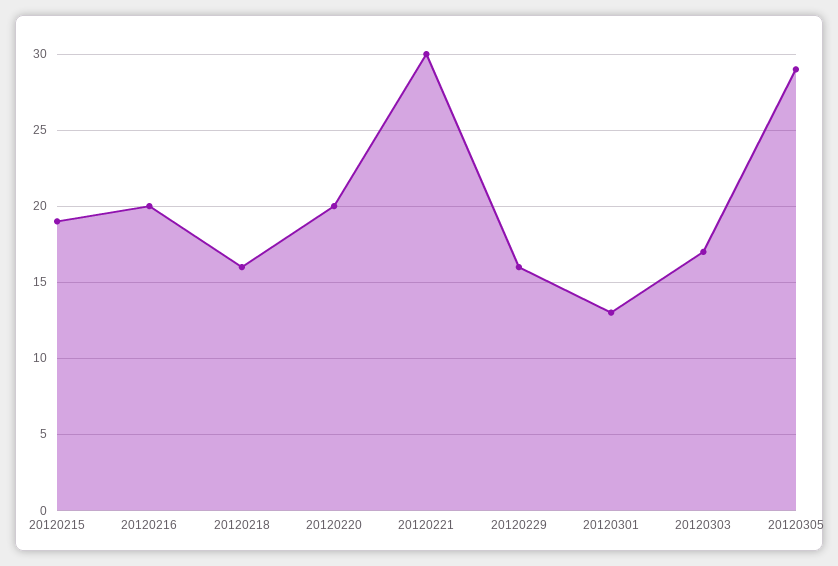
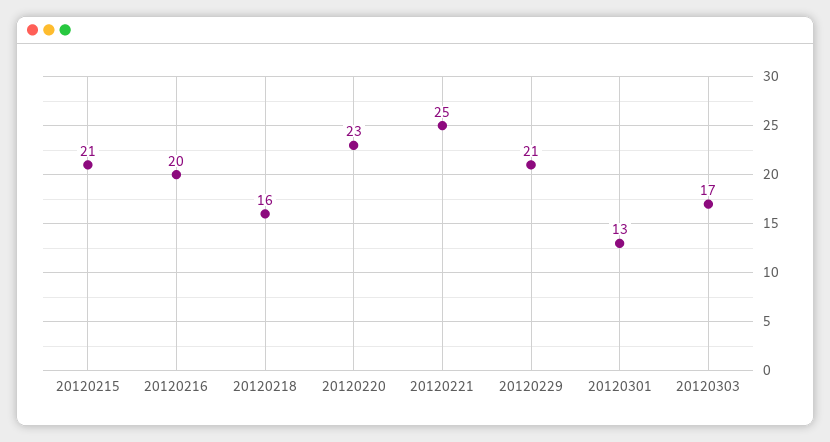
20120215: 19 -> 21
20120220: 20 -> 23
20120221: 30 -> 25
20120229: 16 -> 21
20120305: 29 -> none

